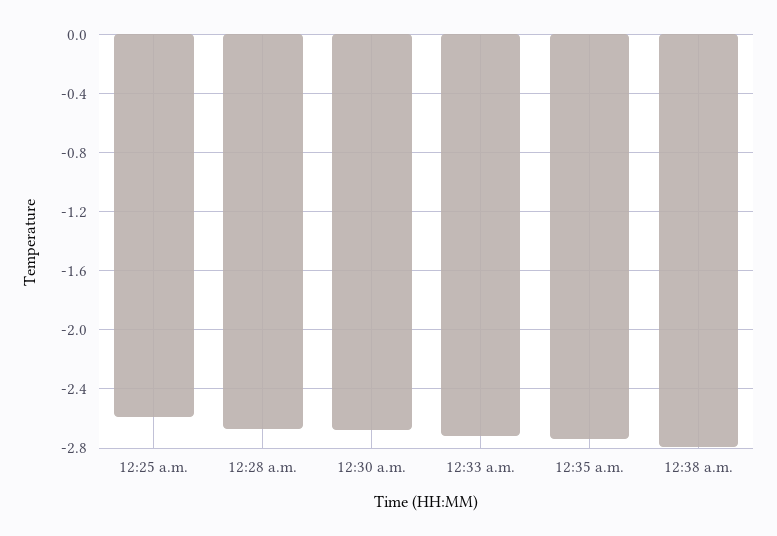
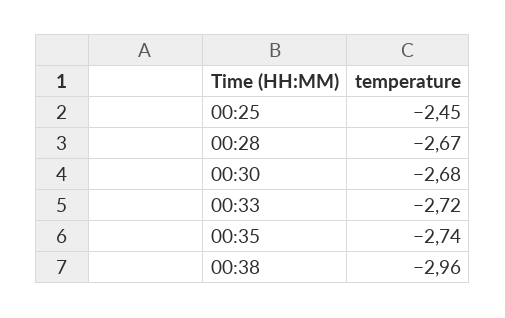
12:25 a.m.: -2.6 -> -2.45
12:38 a.m.: -2.8 -> -2.96

